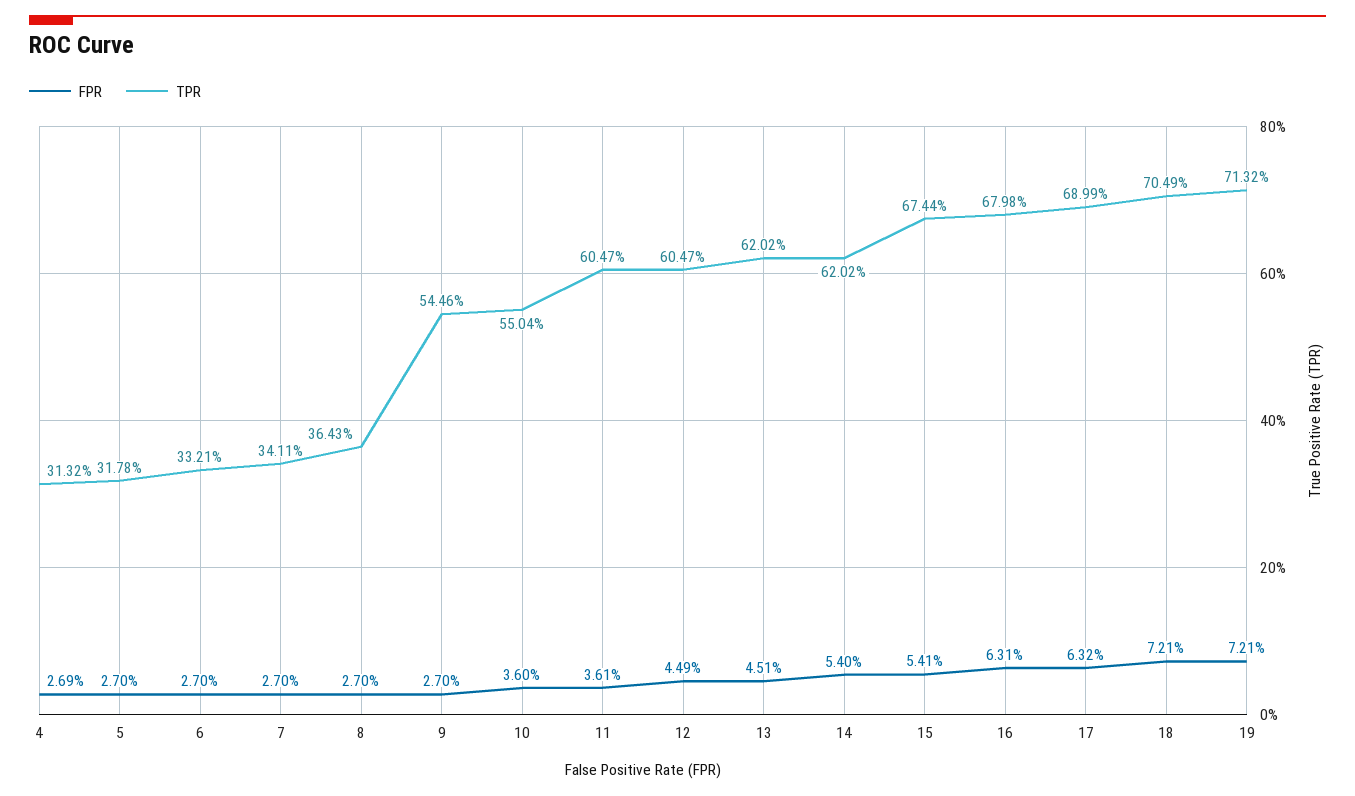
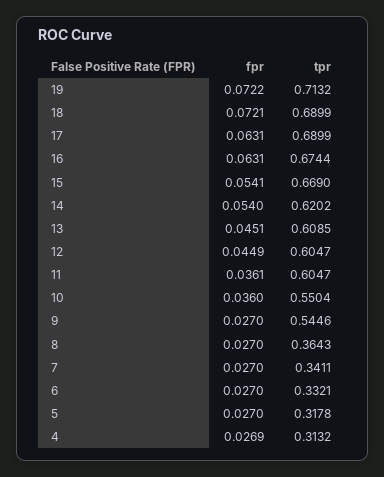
TPR, 13: 0.6202 -> 0.6085
TPR, 15: 0.6744 -> 0.669
TPR, 16: 0.6798 -> 0.6744
FPR, 17: 0.0632 -> 0.0631
TPR, 18: 0.7049 -> 0.6899
FPR, 19: 0.0721 -> 0.0722

